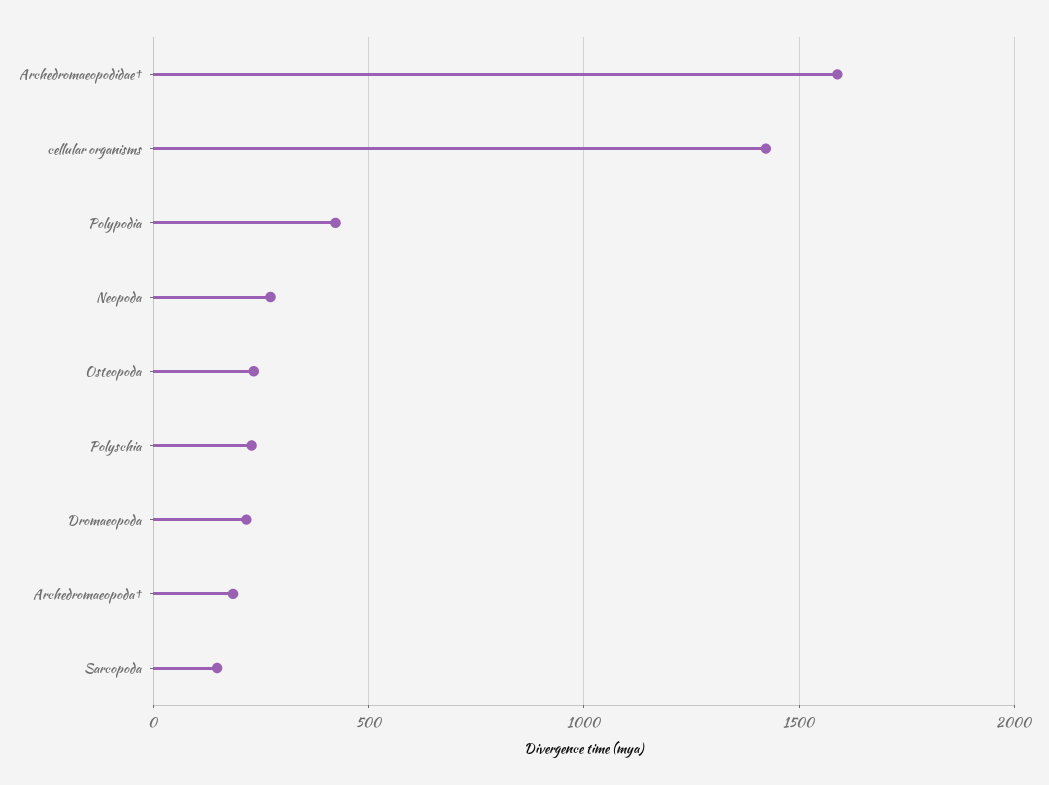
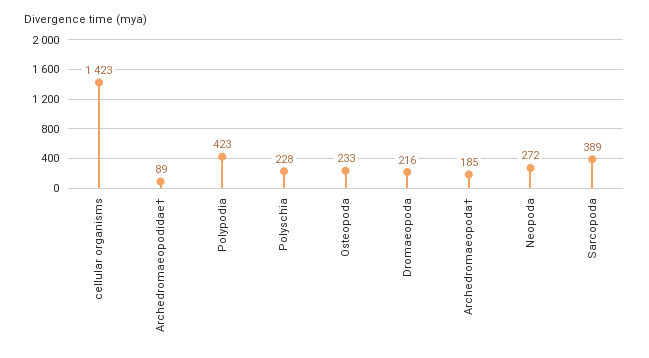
Archedromaeopodidae†: 1600 -> 89
Sarcopoda: 150 -> 389

